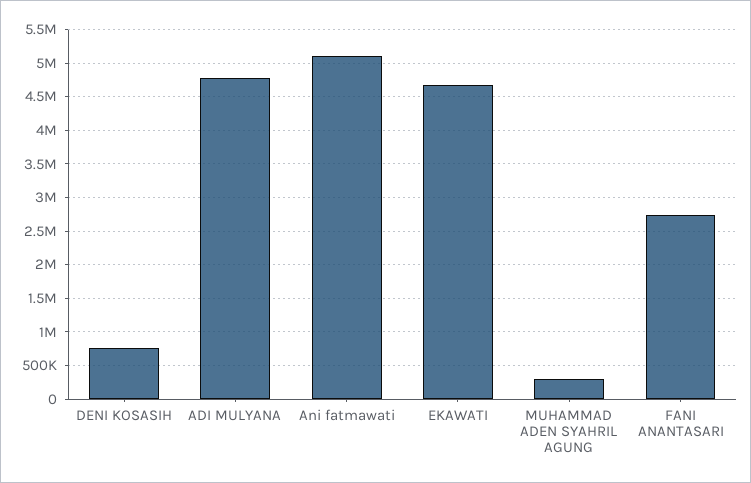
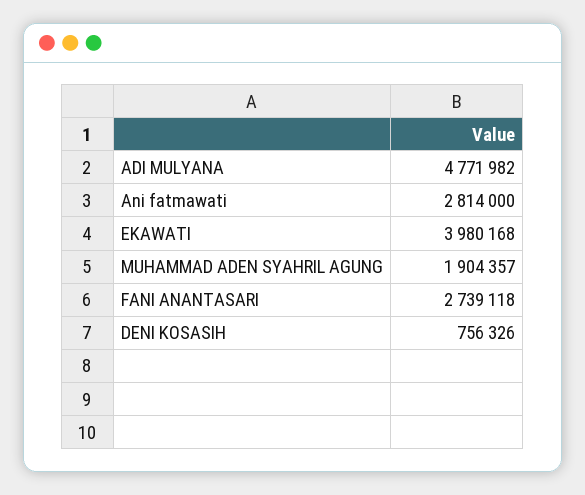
Ani fatmawati: 5100000 -> 2814000
EKAWATI: 4700000 -> 3980168
MUHAMMAD ADEN SYAHRIL AGUNG: 300000 -> 1904357

